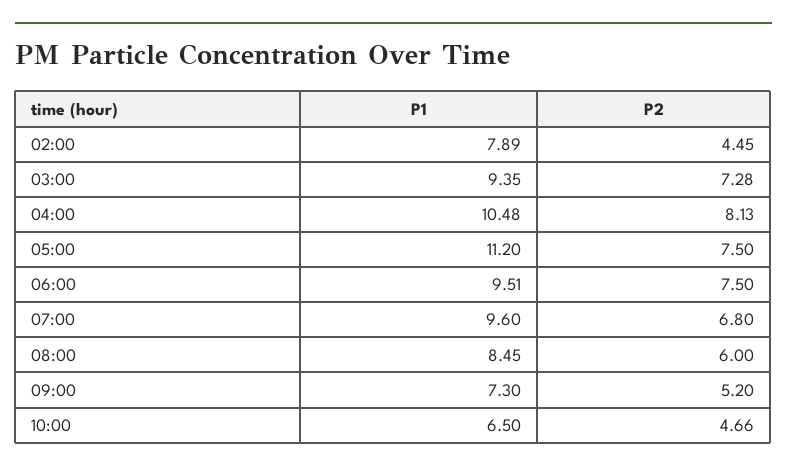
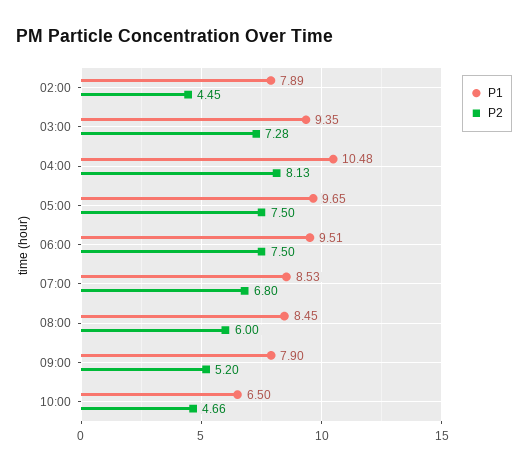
P1, 05:00: 11.2 -> 9.65
P1, 07:00: 9.6 -> 8.53
P1, 09:00: 7.3 -> 7.9

